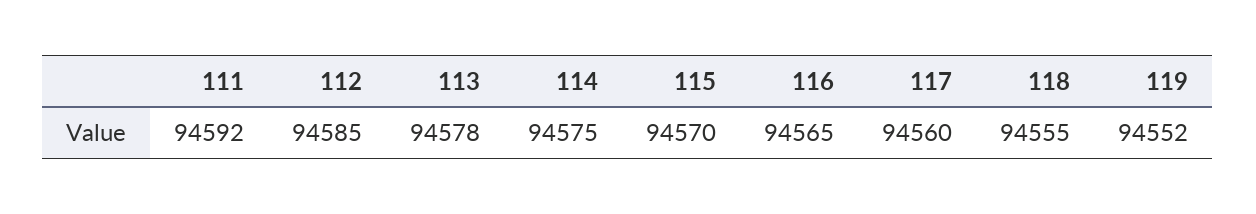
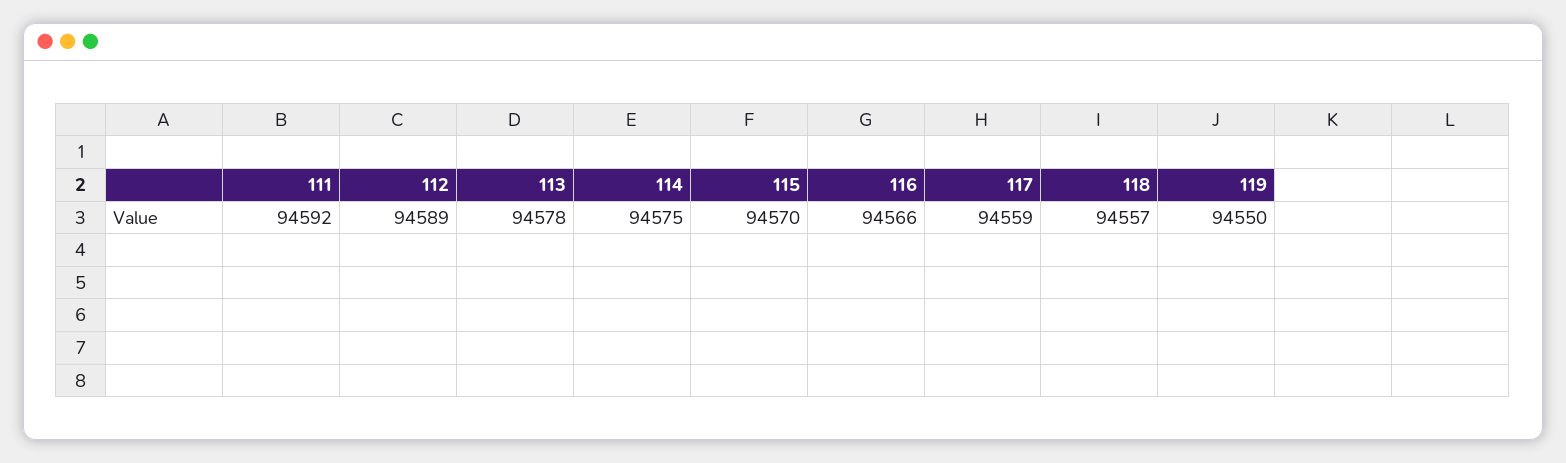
112: 94585 -> 94589
116: 94565 -> 94566
117: 94560 -> 94559
118: 94555 -> 94557
119: 94552 -> 94550

